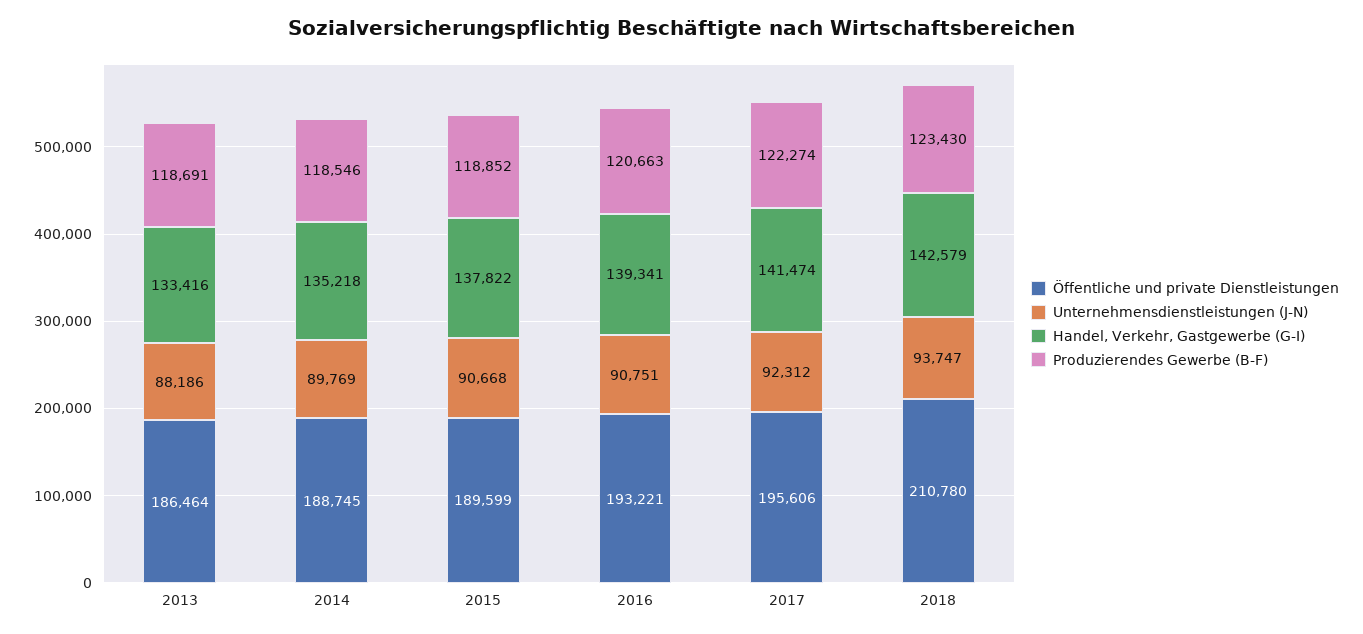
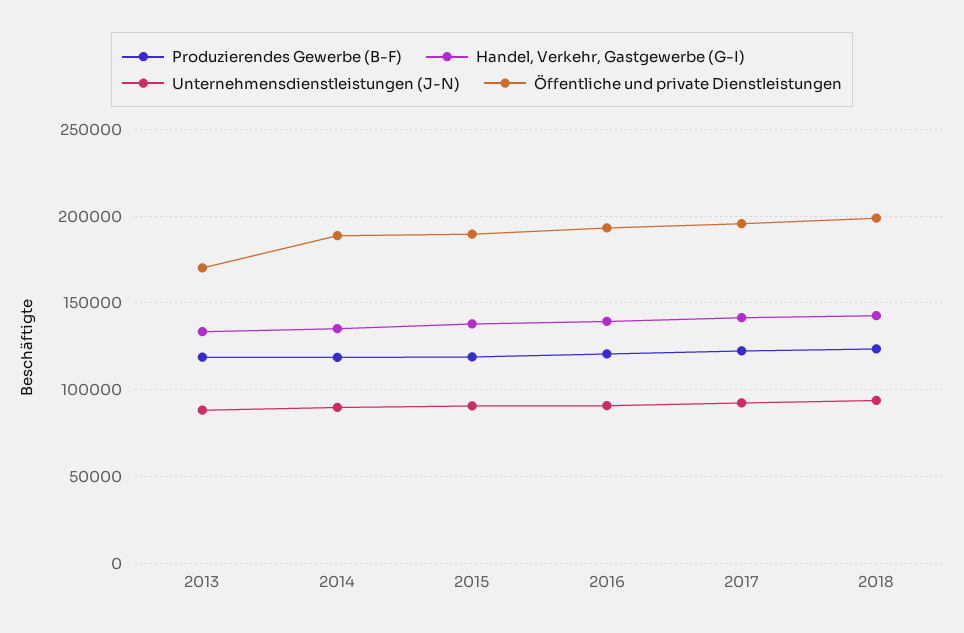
Öffentliche und private Dienstleistungen, 2013: 186464 -> 170000
Öffentliche und private Dienstleistungen, 2018: 210780 -> 200000

